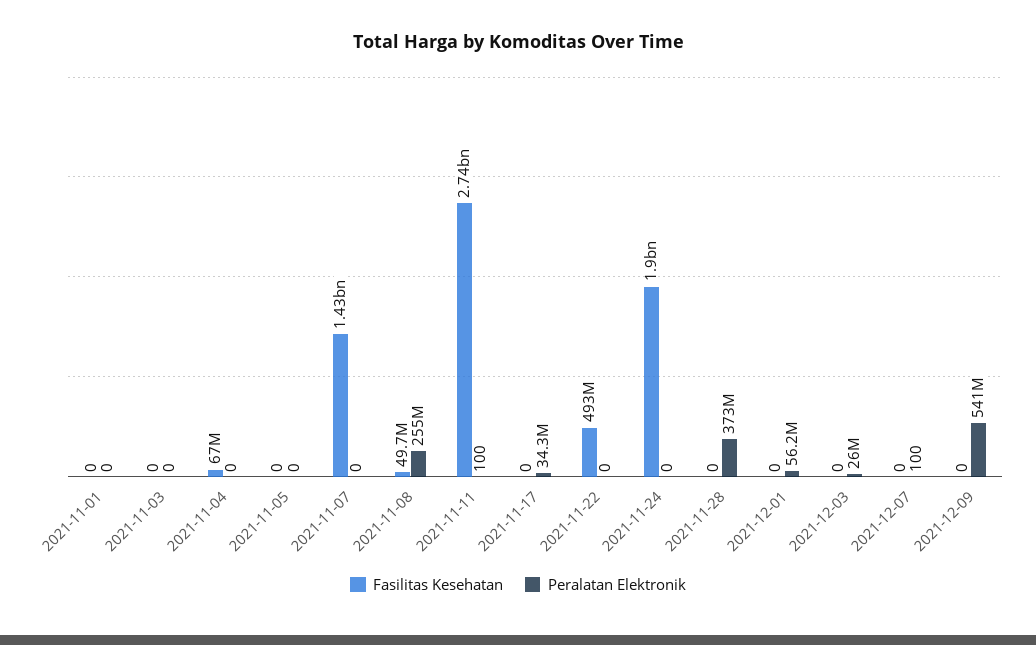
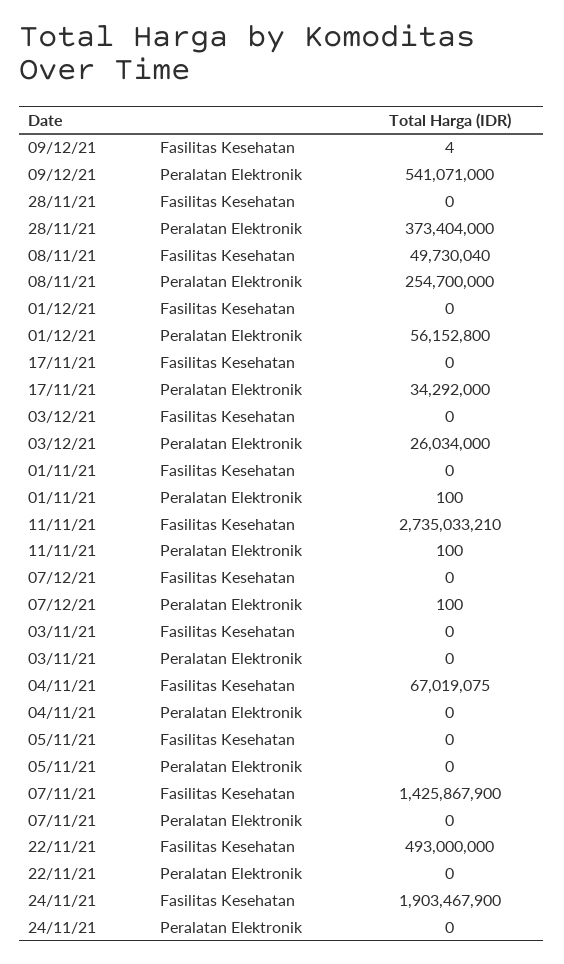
Peralatan Elektronik, 2021-11-01: 0 -> 100
Fasilitas Kesehatan, 2021-12-09: 0 -> 4

